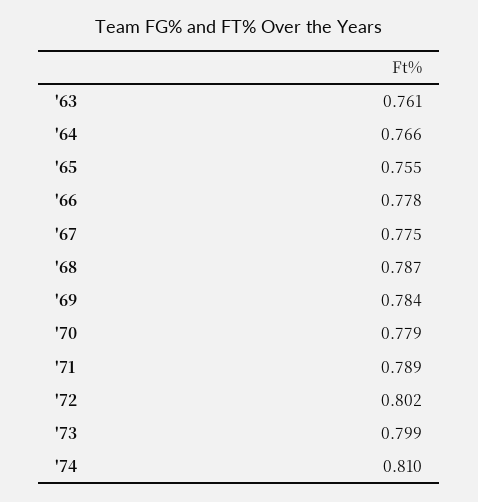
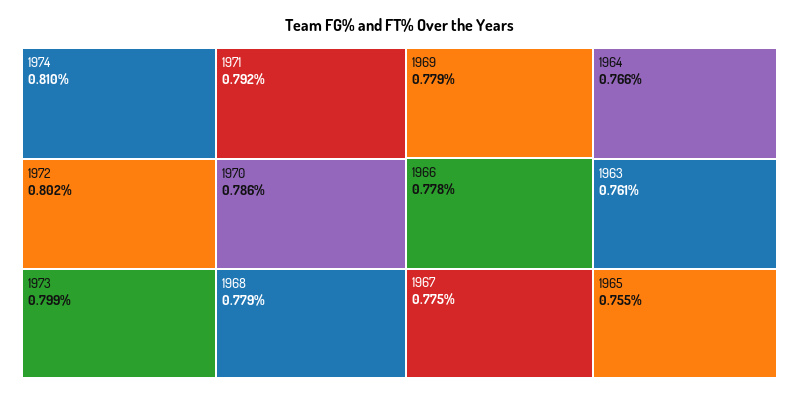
'68: 0.787 -> 0.779
'69: 0.784 -> 0.779
'70: 0.779 -> 0.786
'71: 0.789 -> 0.792

